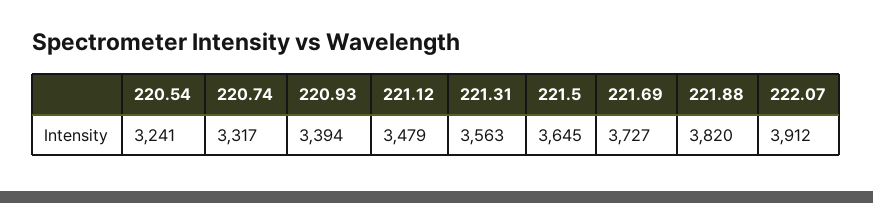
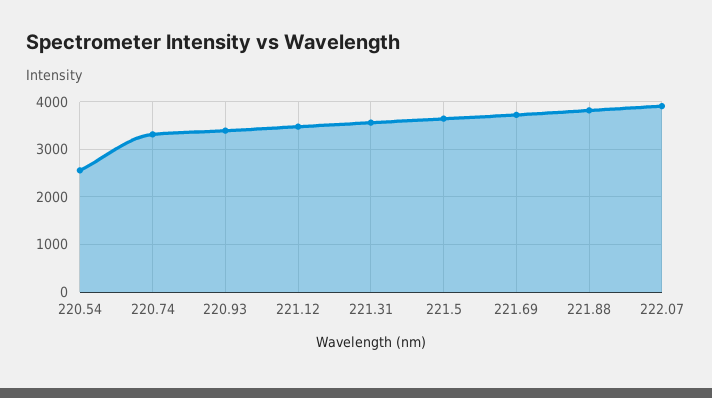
220.54: 3241 -> 2600

